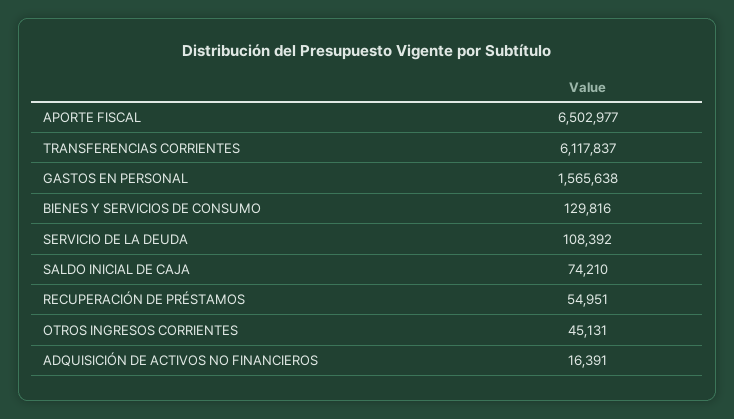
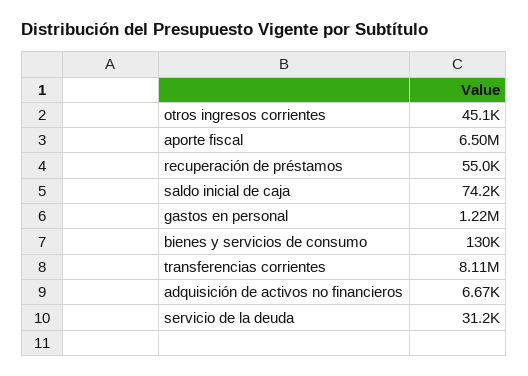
TRANSFERENCIAS CORRIENTES: 6117837 -> 8110000
GASTOS EN PERSONAL: 1565638 -> 1220000
SERVICIO DE LA DEUDA: 108392 -> 31200
ADQUISICIÓN DE ACTIVOS NO FINANCIEROS: 16391 -> 6670

